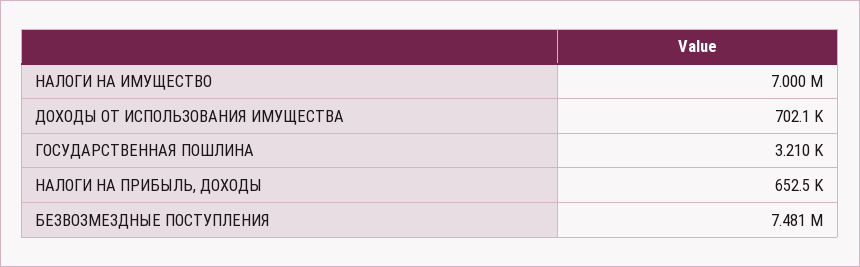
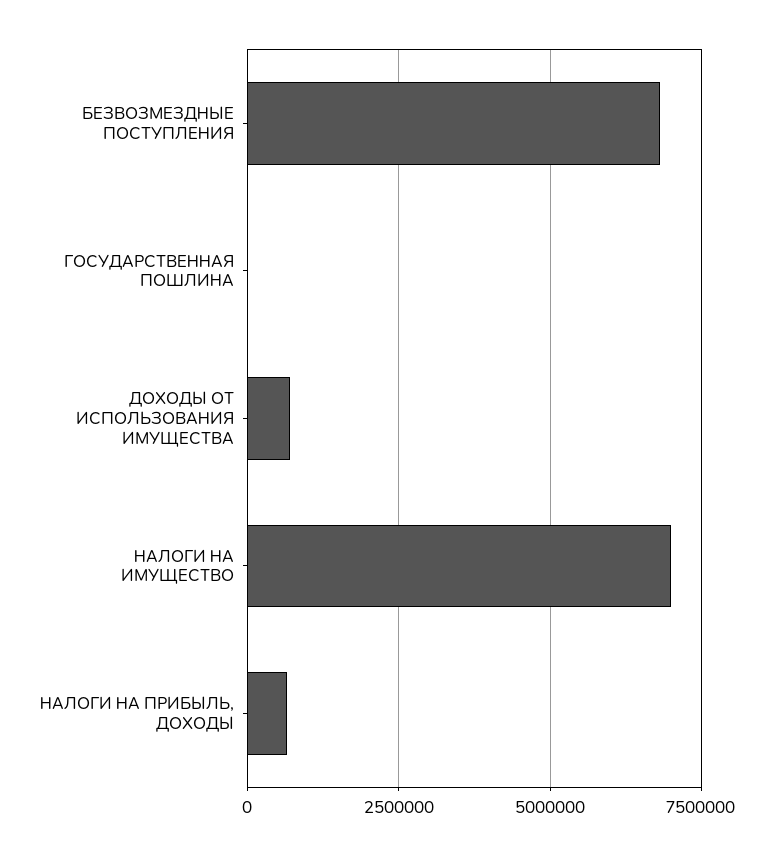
БЕЗВОЗМЕЗДНЫЕ ПОСТУПЛЕНИЯ: 7481000 -> 6750000

